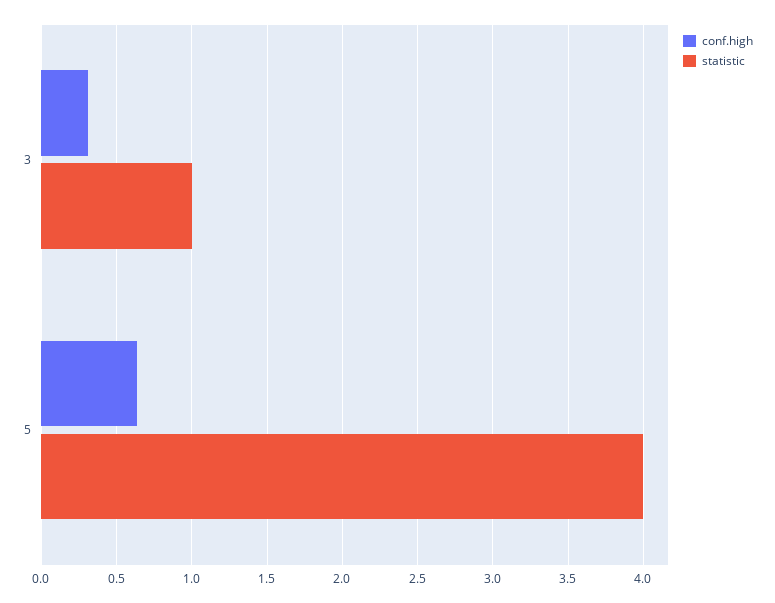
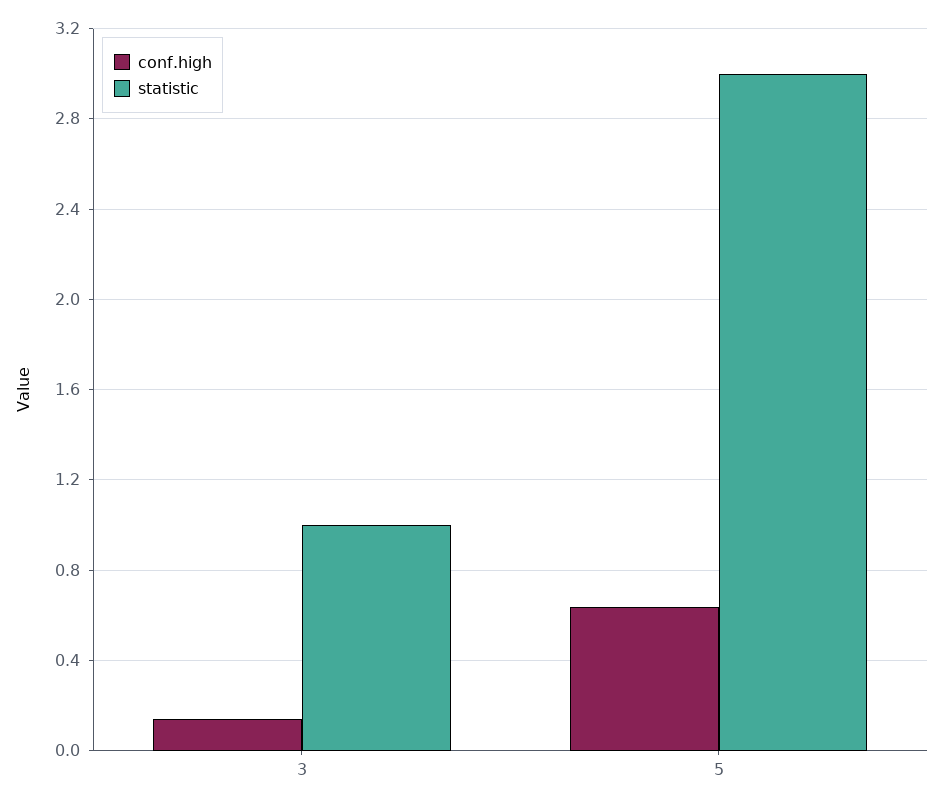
conf.high, 3: 0.3 -> 0.15
statistic, 5: 4 -> 3

